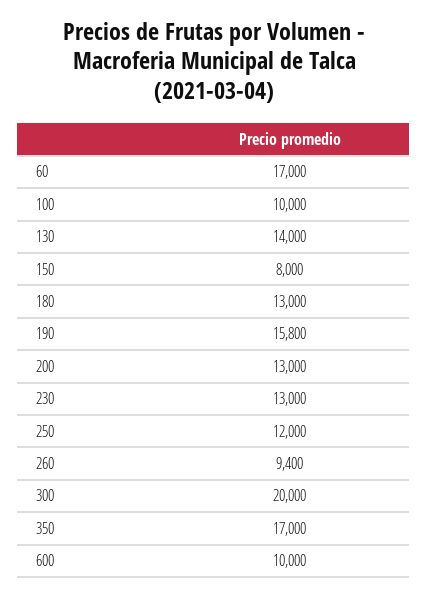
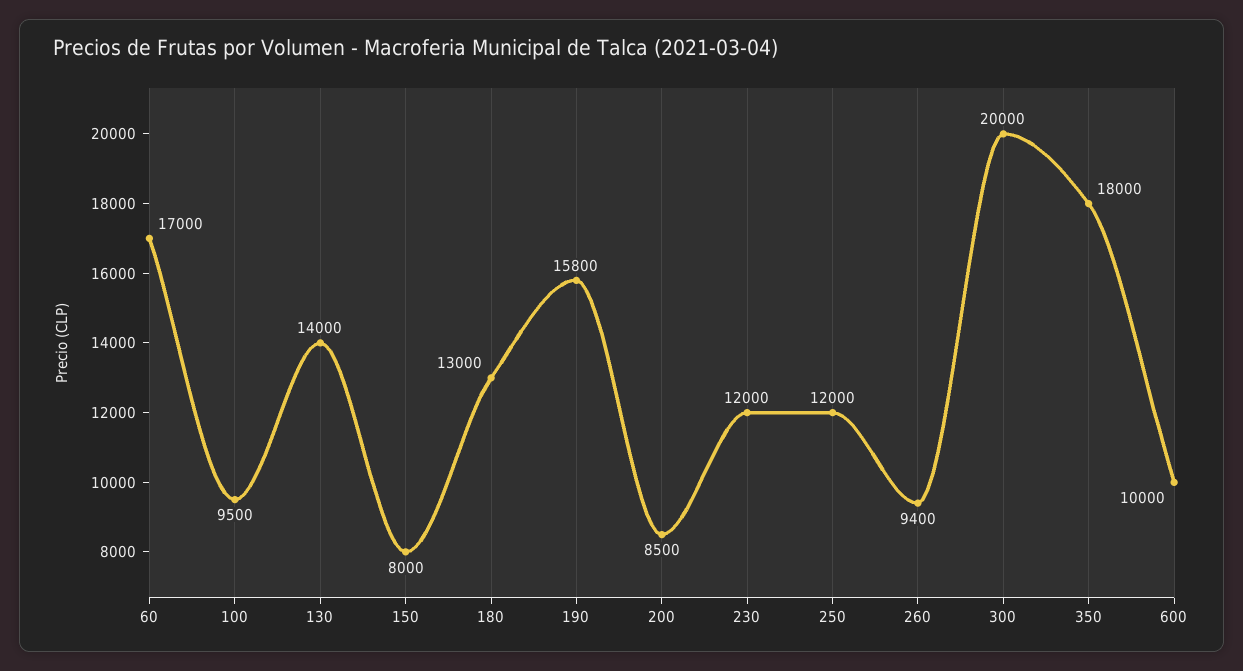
100: 10000 -> 9500
200: 13000 -> 8500
230: 13000 -> 12000
350: 17000 -> 18000

